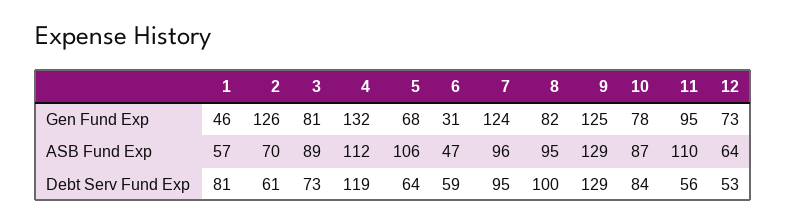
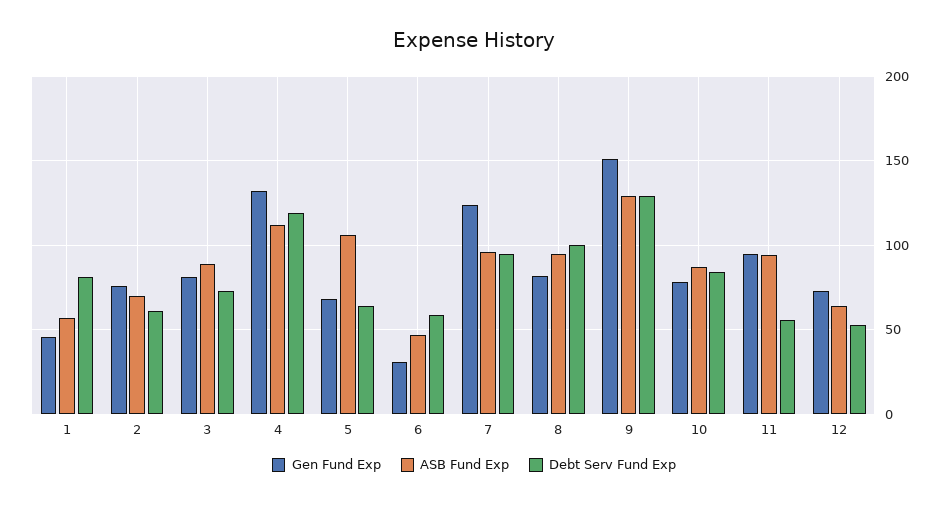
Gen Fund Exp, 2: 126 -> 75
Gen Fund Exp, 9: 125 -> 150
ASB Fund Exp, 11: 110 -> 95

